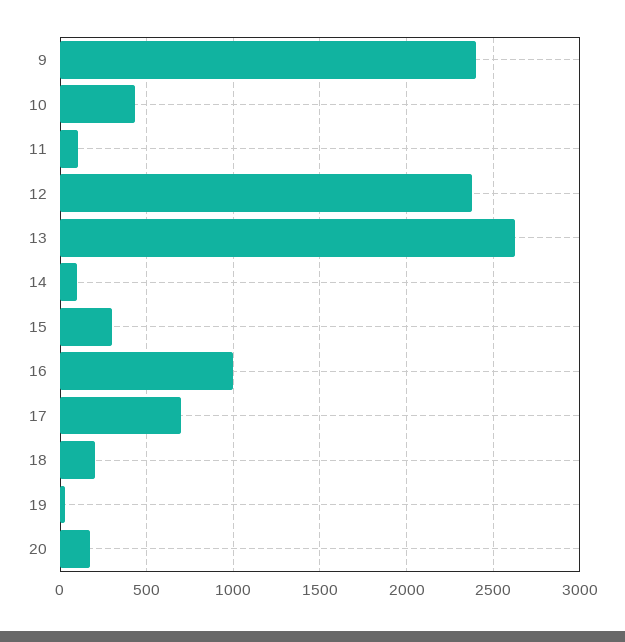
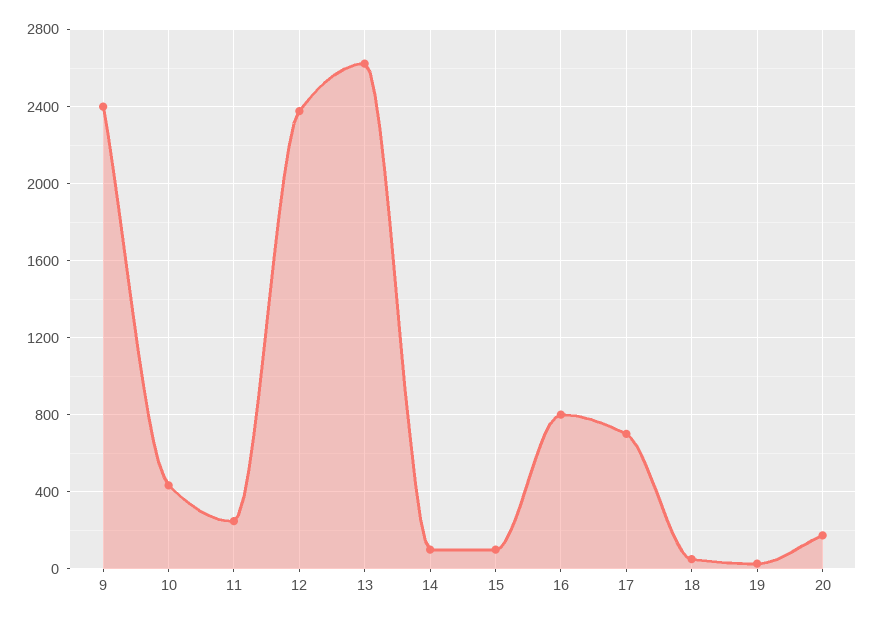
11: 100 -> 250
15: 300 -> 100
16: 1000 -> 800
18: 200 -> 50

